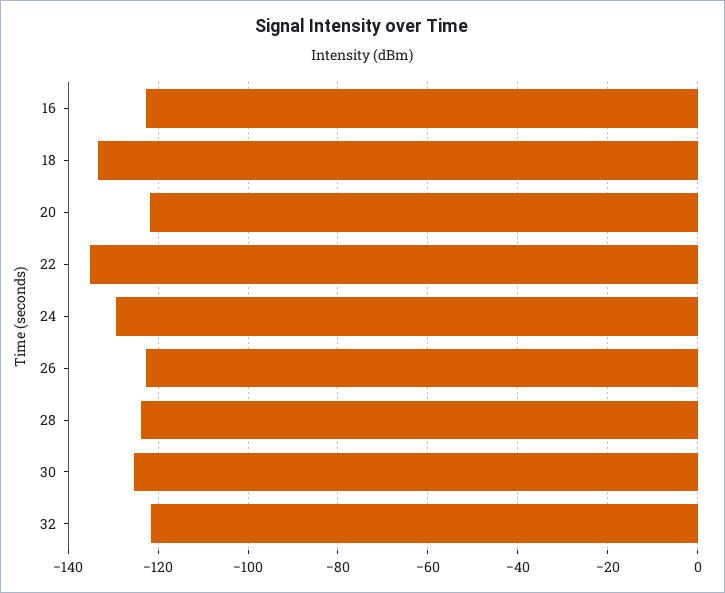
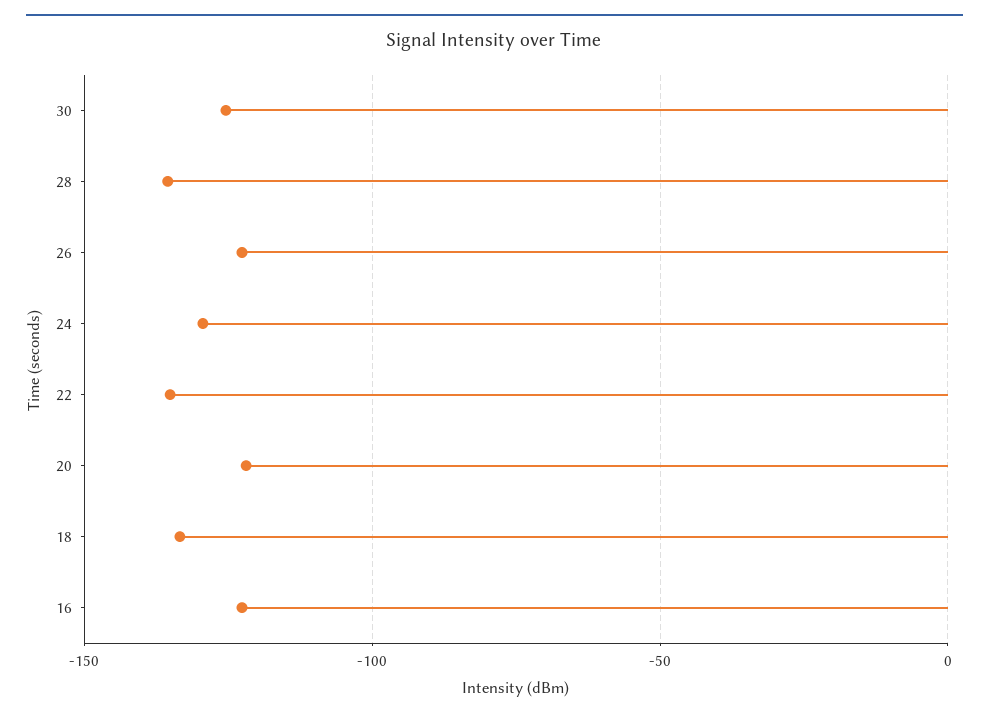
28: -124 -> -135
32: -122 -> none

